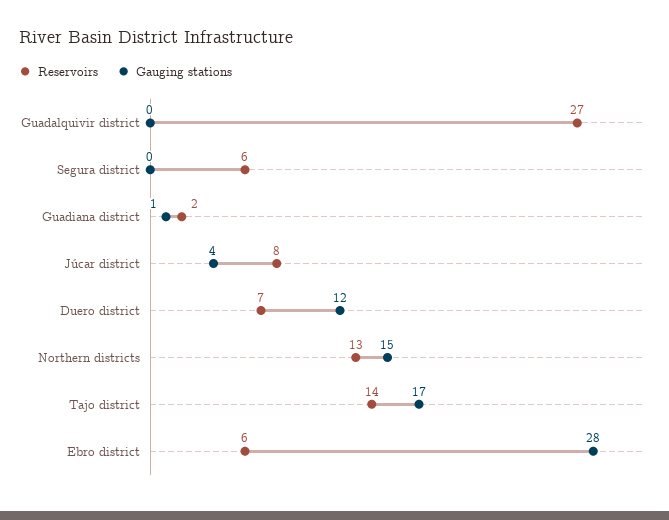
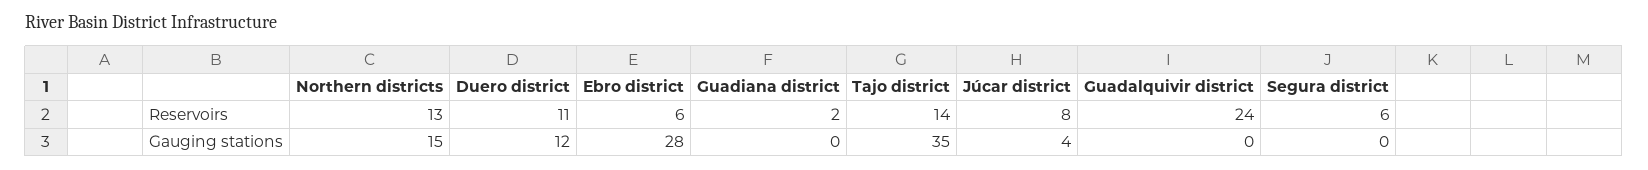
Reservoirs, Guadalquivir district: 27 -> 24
Gauging stations, Guadiana district: 1 -> 0
Reservoirs, Duero district: 7 -> 11
Gauging stations, Tajo district: 17 -> 35

